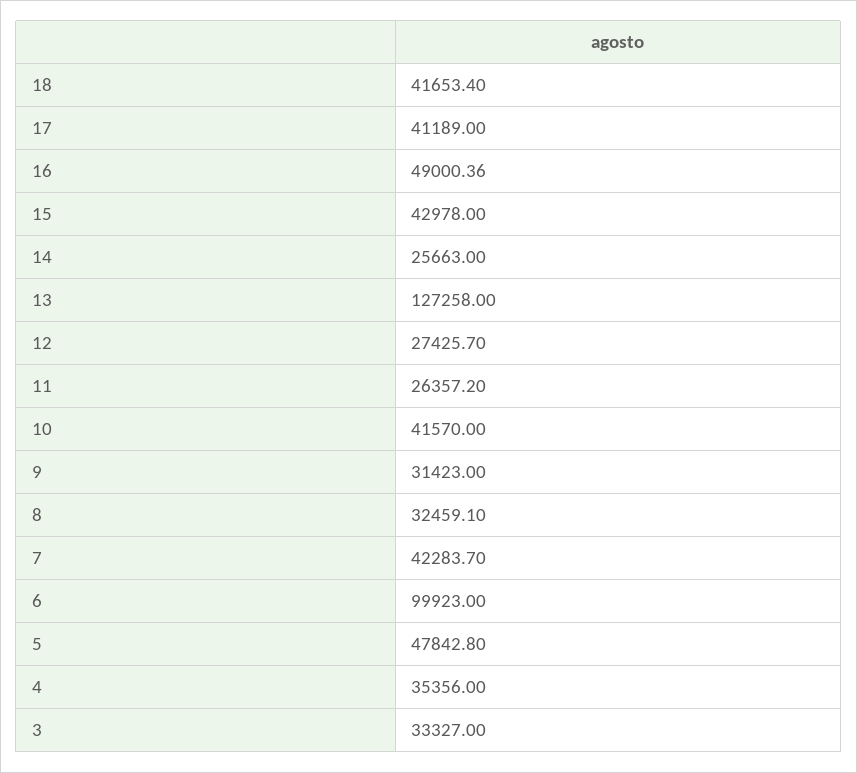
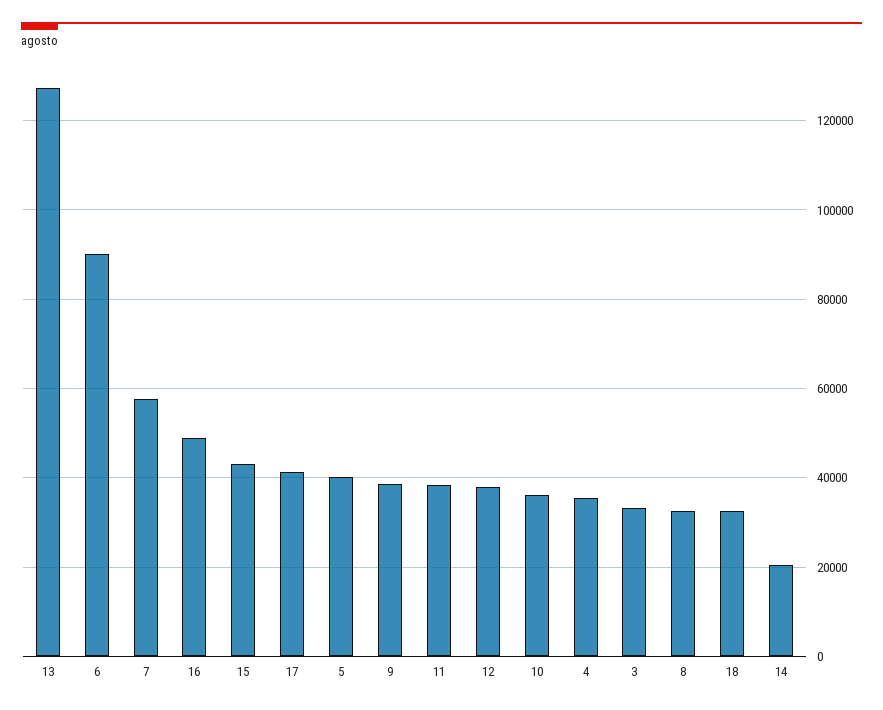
18: 41653.4 -> 32000
14: 25663 -> 20000
12: 27425.7 -> 38000
11: 26357.2 -> 38000
10: 41570 -> 36000
9: 31423 -> 38000
7: 42283.7 -> 58000
6: 99923 -> 90000
5: 47842.8 -> 40000

